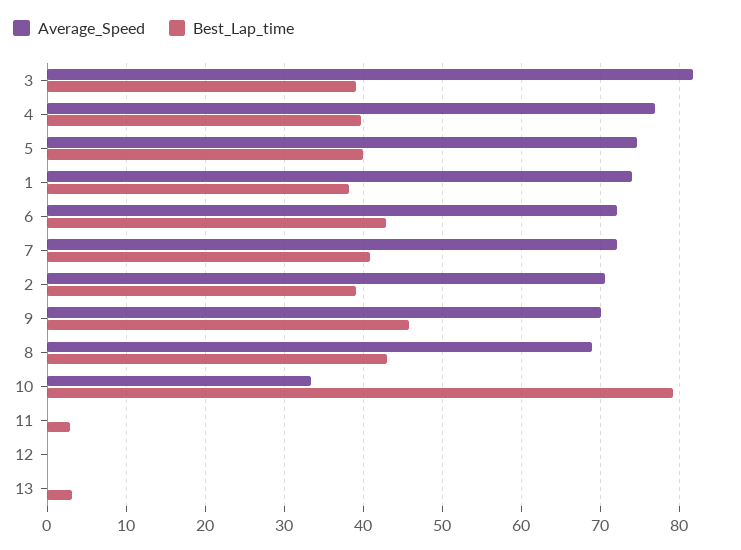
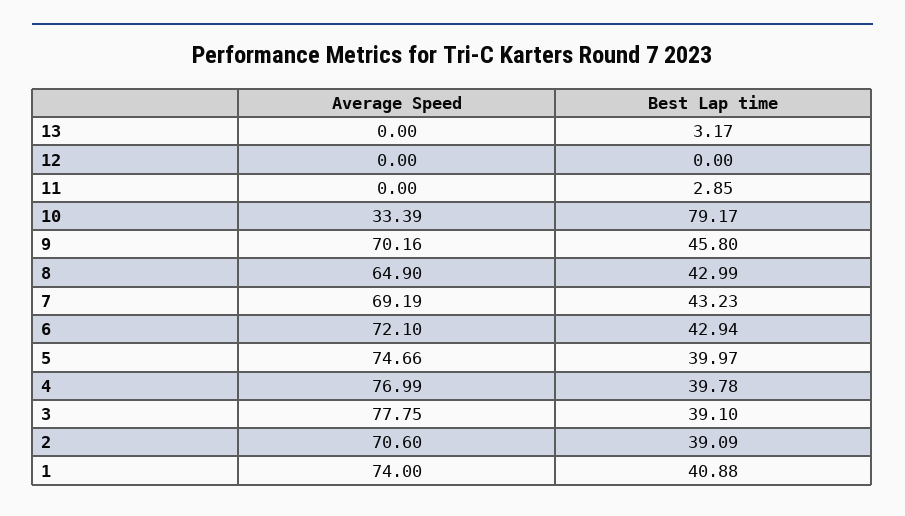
Average_Speed, 3: 82 -> 77.75
Best_Lap_time, 1: 38 -> 40.88
Average_Speed, 7: 72 -> 69.19
Best_Lap_time, 7: 41 -> 43.23
Average_Speed, 8: 69 -> 64.9

